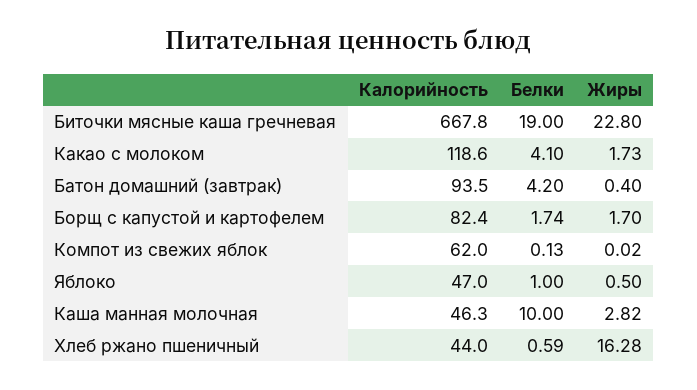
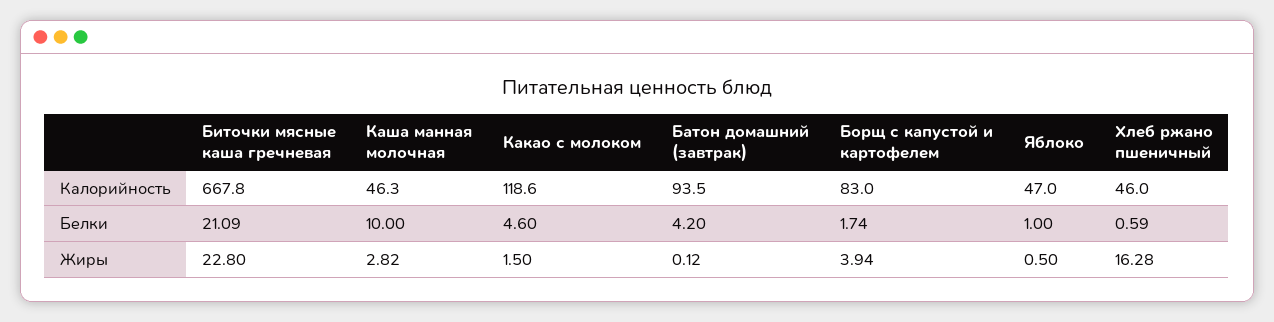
Белки, Биточки мясные каша гречневая: 19 -> 21.09
Белки, Какао с молоком: 4.1 -> 4.6
Жиры, Какао с молоком: 1.73 -> 1.5
Жиры, Батон домашний (завтрак): 0.4 -> 0.12
Калорийность, Борщ с капустой и картофелем: 82.4 -> 83
Жиры, Борщ с капустой и картофелем: 1.7 -> 3.94
Калорийность, Компот из свежих яблок: 62 -> none
Белки, Компот из свежих яблок: 0.13 -> none
Жиры, Компот из свежих яблок: 0.02 -> none
Калорийность, Хлеб ржано пшеничный: 44 -> 46

